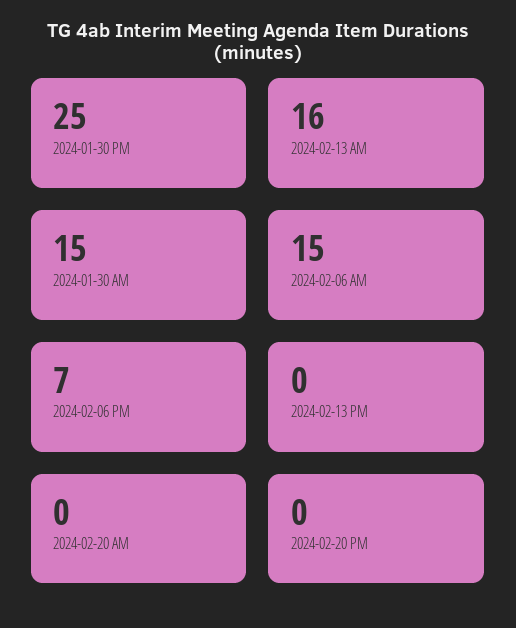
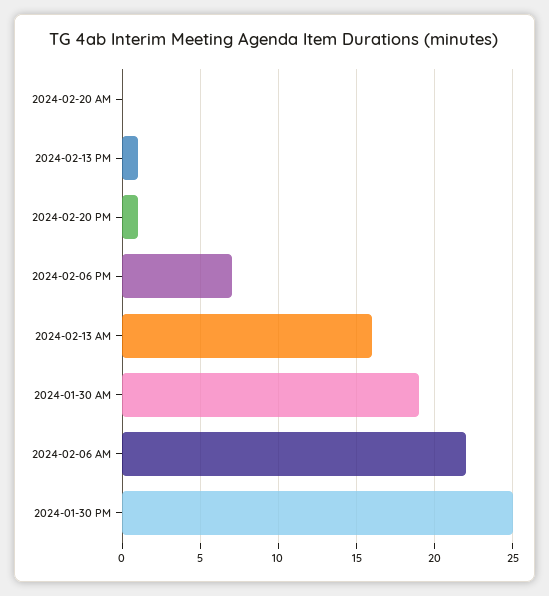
2024-01-30 AM: 15 -> 19
2024-02-06 AM: 15 -> 22
2024-02-13 PM: 0 -> 1
2024-02-20 PM: 0 -> 1

